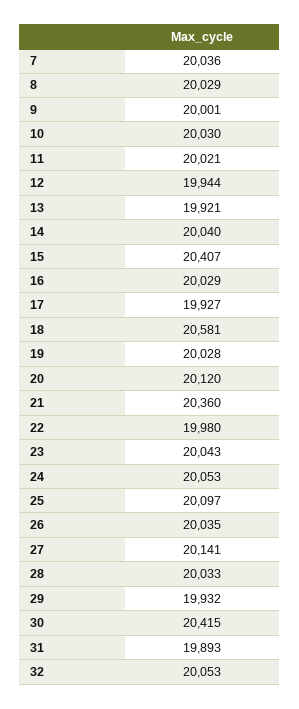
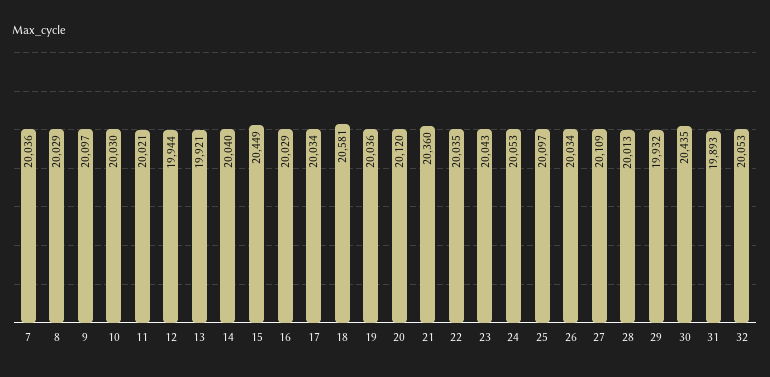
9: 20001 -> 20097
15: 20407 -> 20449
17: 19927 -> 20034
19: 20028 -> 20036
22: 19980 -> 20035
26: 20035 -> 20034
27: 20141 -> 20109
28: 20033 -> 20013
30: 20415 -> 20435

